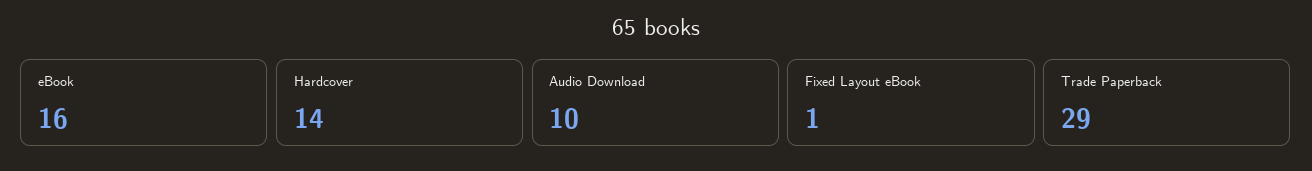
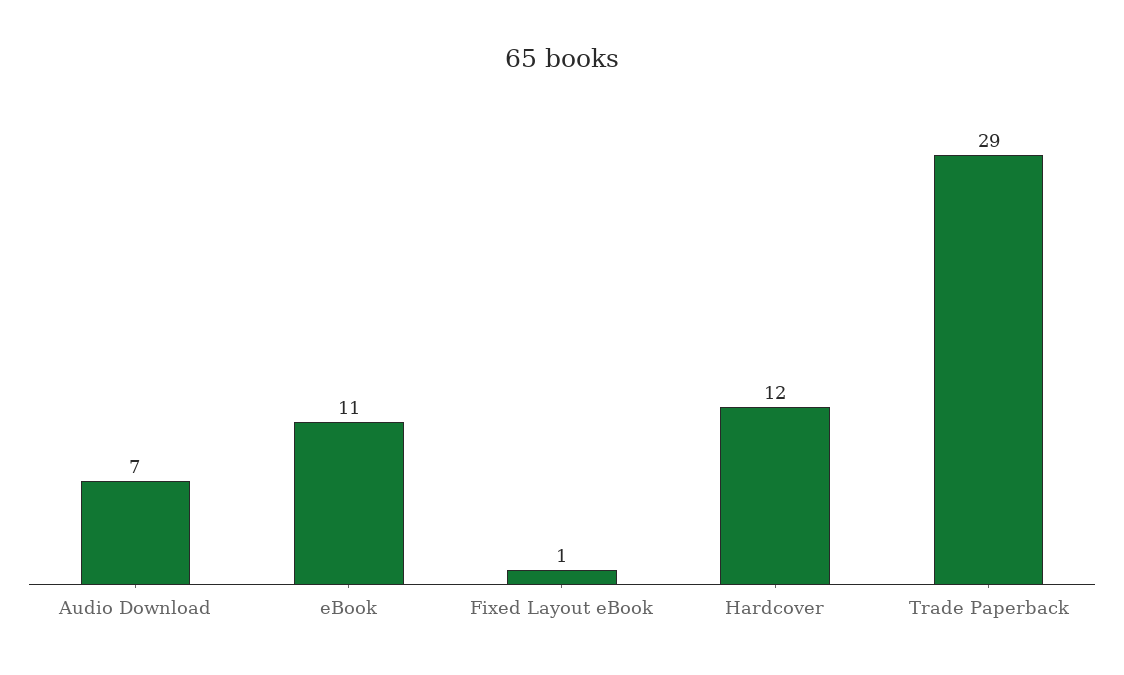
eBook: 16 -> 11
Hardcover: 14 -> 12
Audio Download: 10 -> 7

